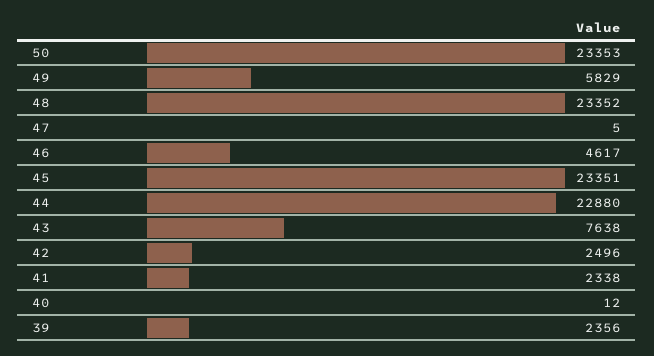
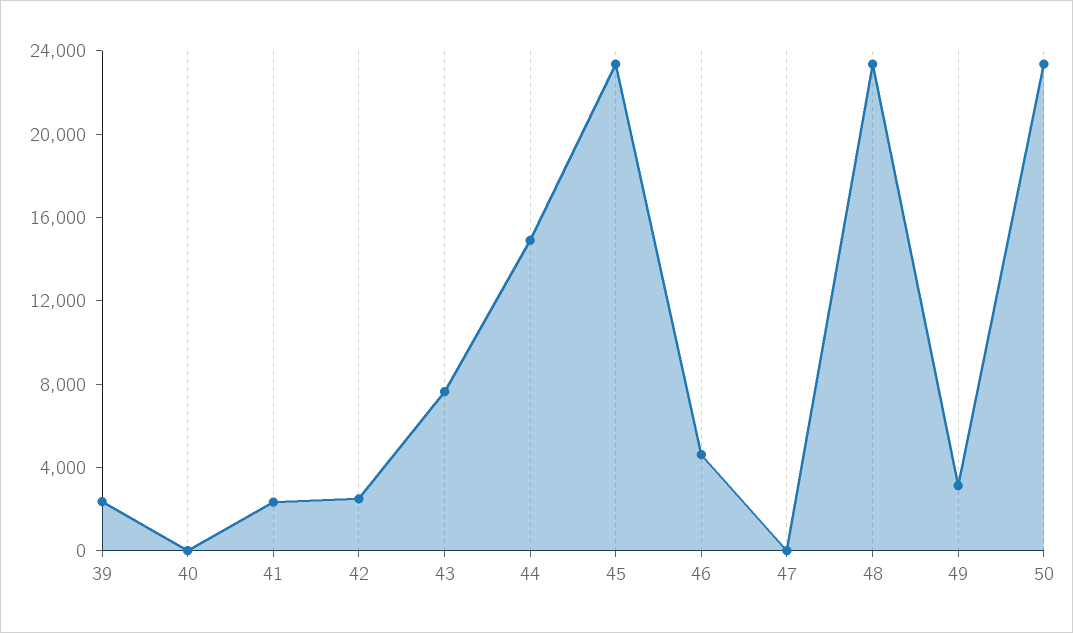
49: 5829 -> 3000
44: 22880 -> 15000

